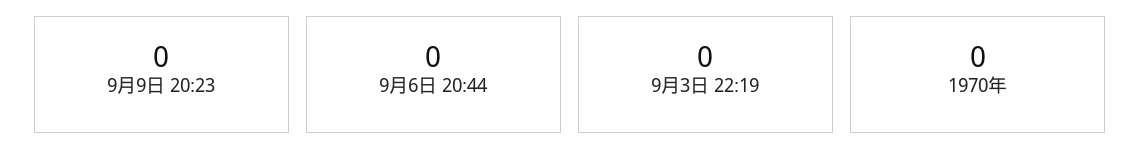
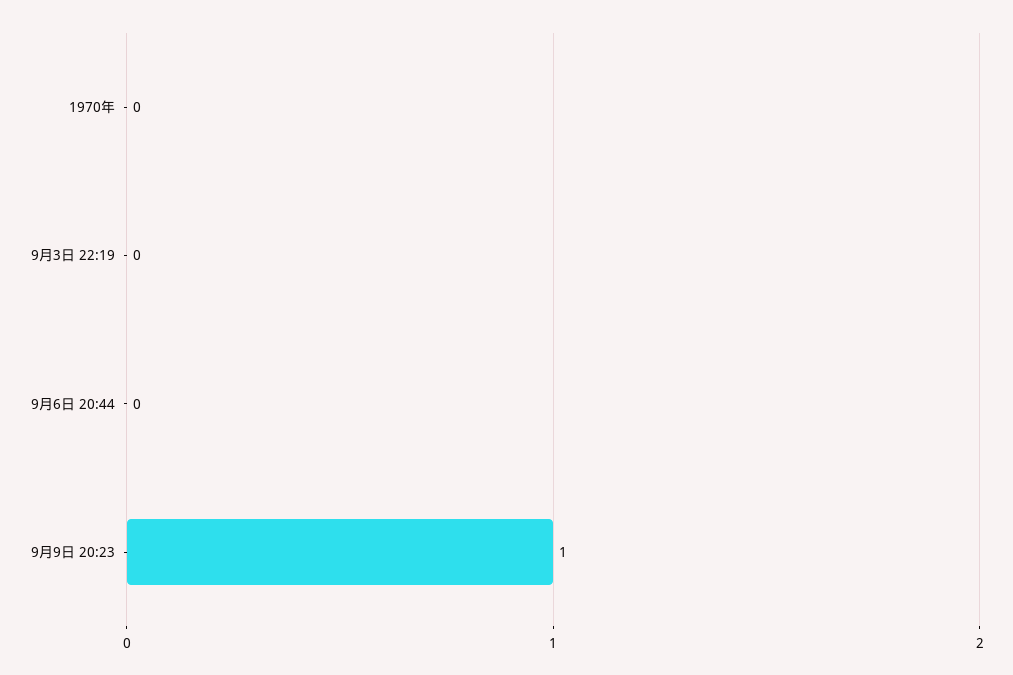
9月9日 20:23: 0 -> 1

